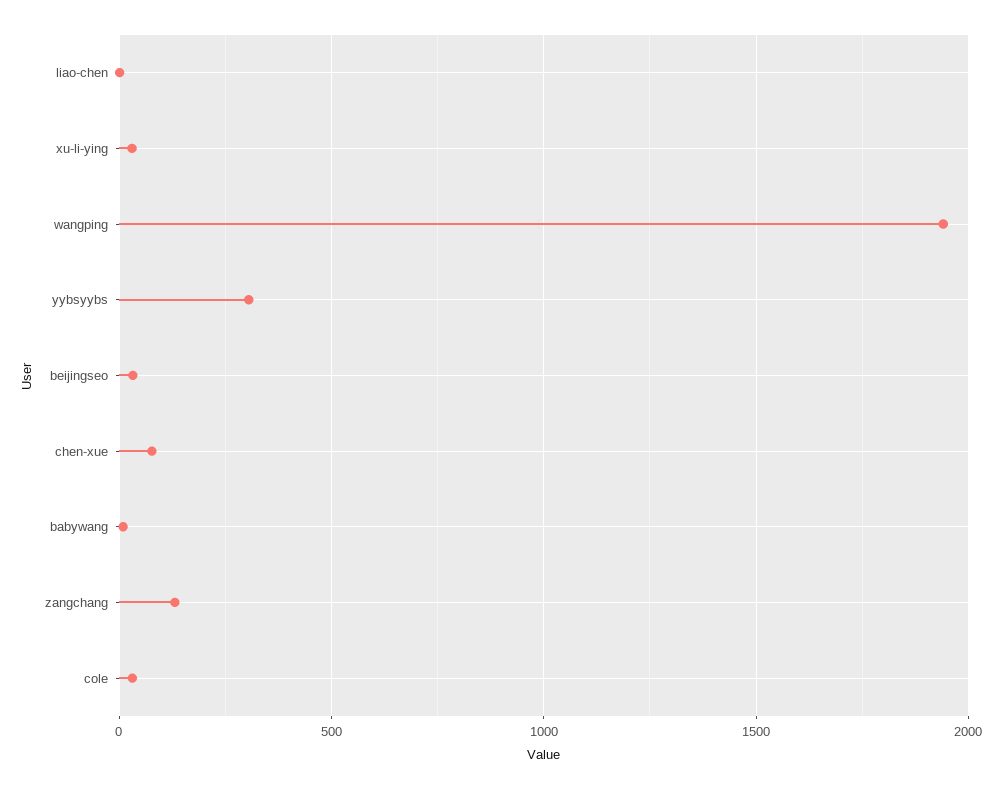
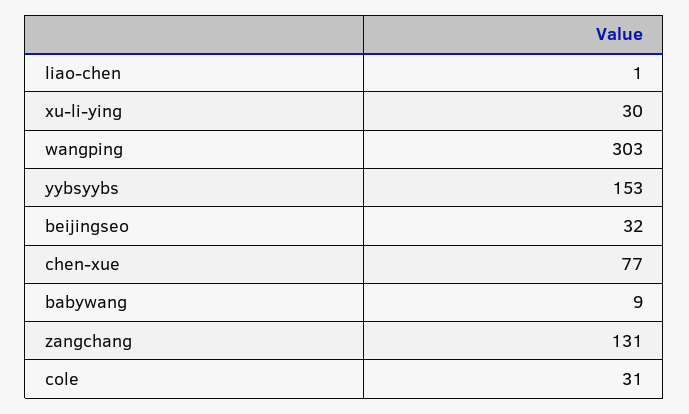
wangping: 1950 -> 303
yybsyybs: 300 -> 153

